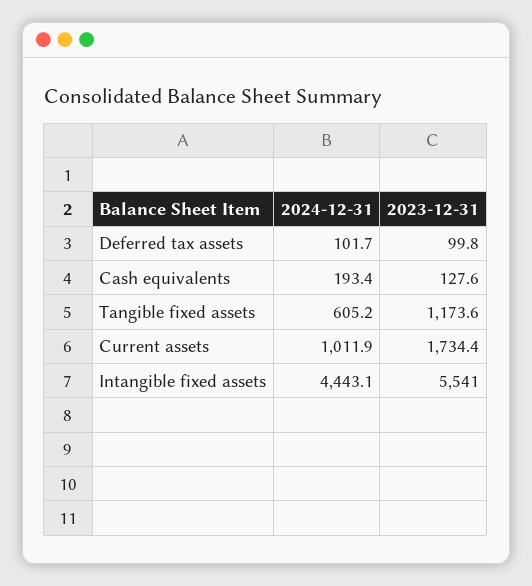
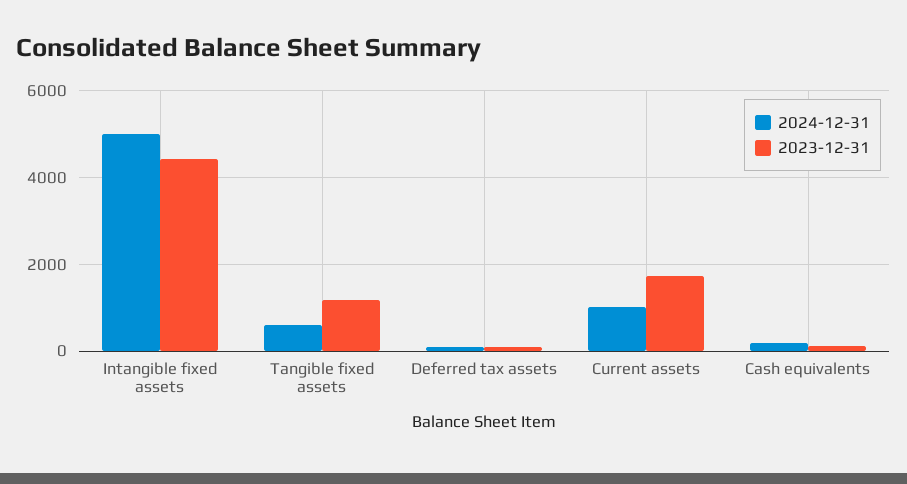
2024-12-31, Intangible fixed assets: 4443.1 -> 5000
2023-12-31, Intangible fixed assets: 5541 -> 4400

